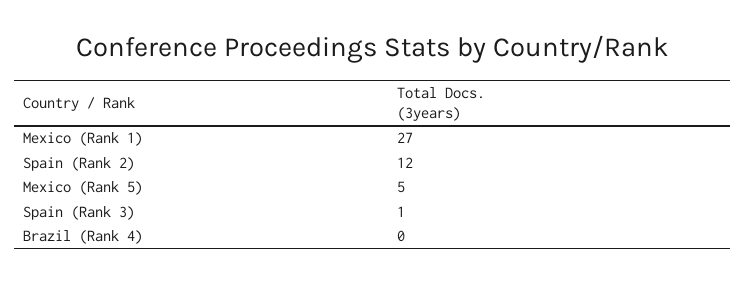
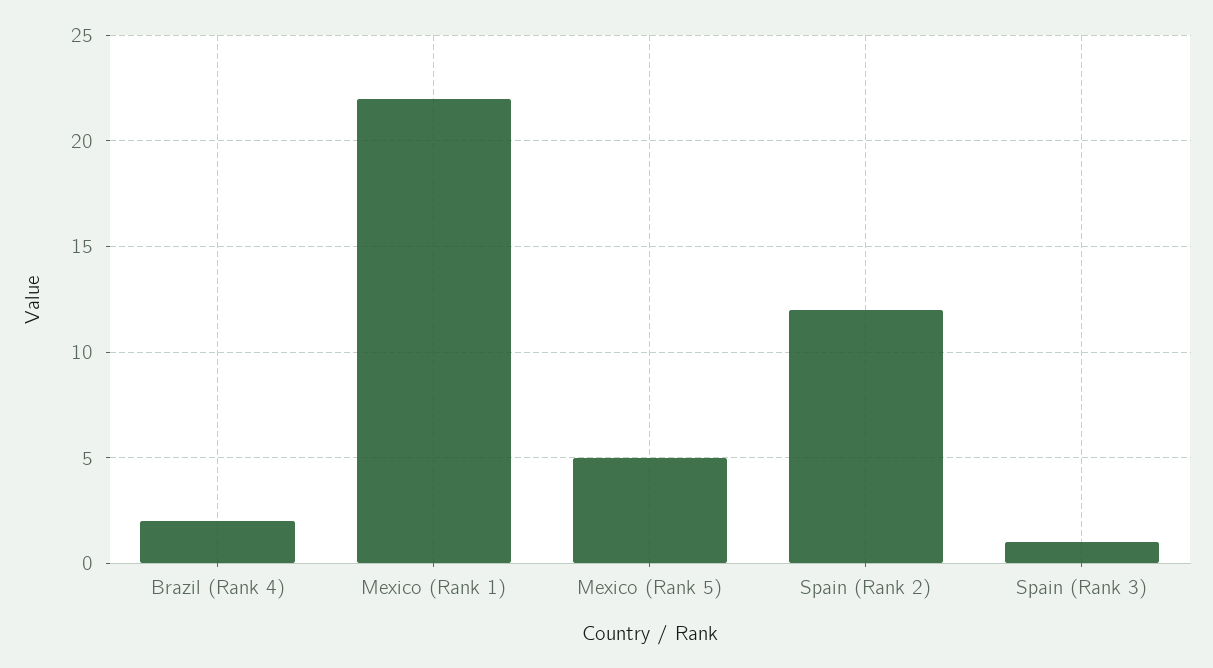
Mexico (Rank 1): 27 -> 22
Brazil (Rank 4): 0 -> 2

